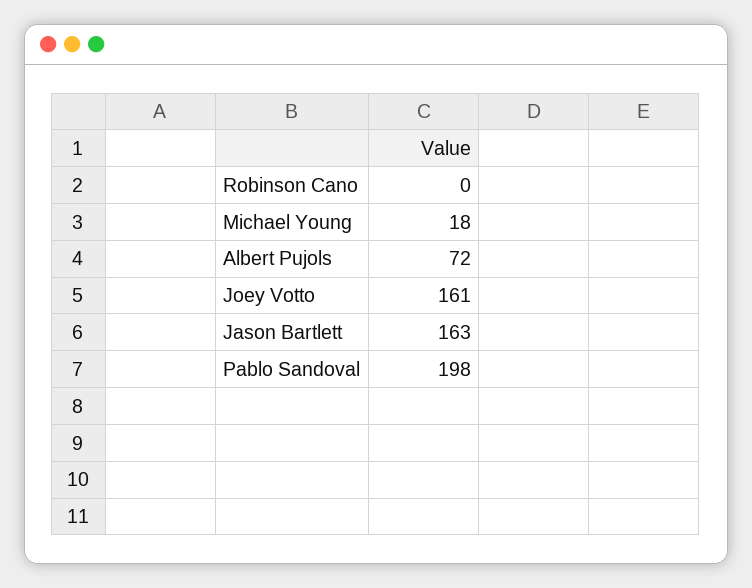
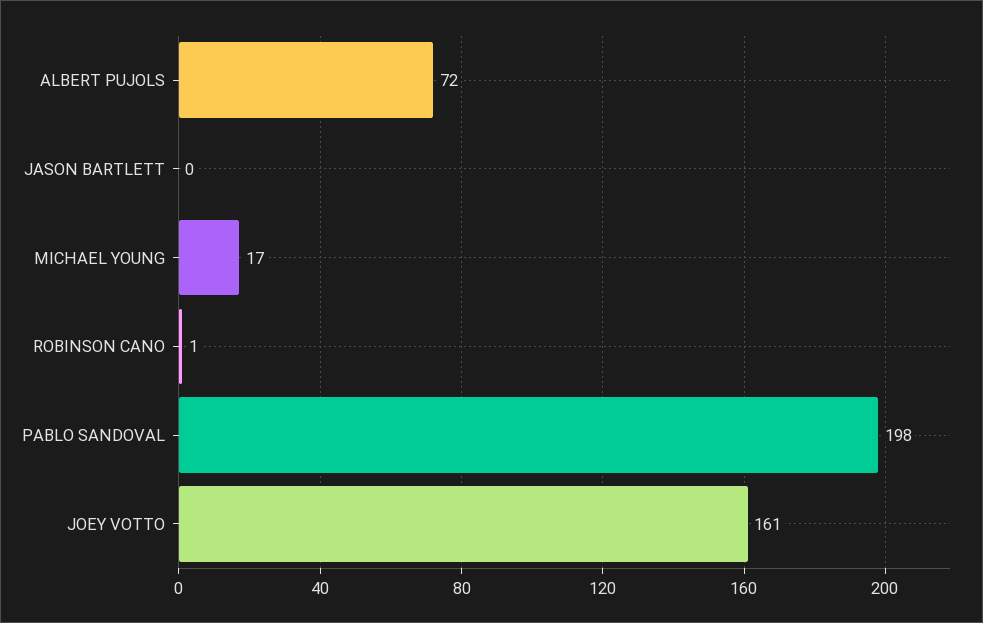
Robinson Cano: 0 -> 1
Michael Young: 18 -> 17
Jason Bartlett: 163 -> 0

